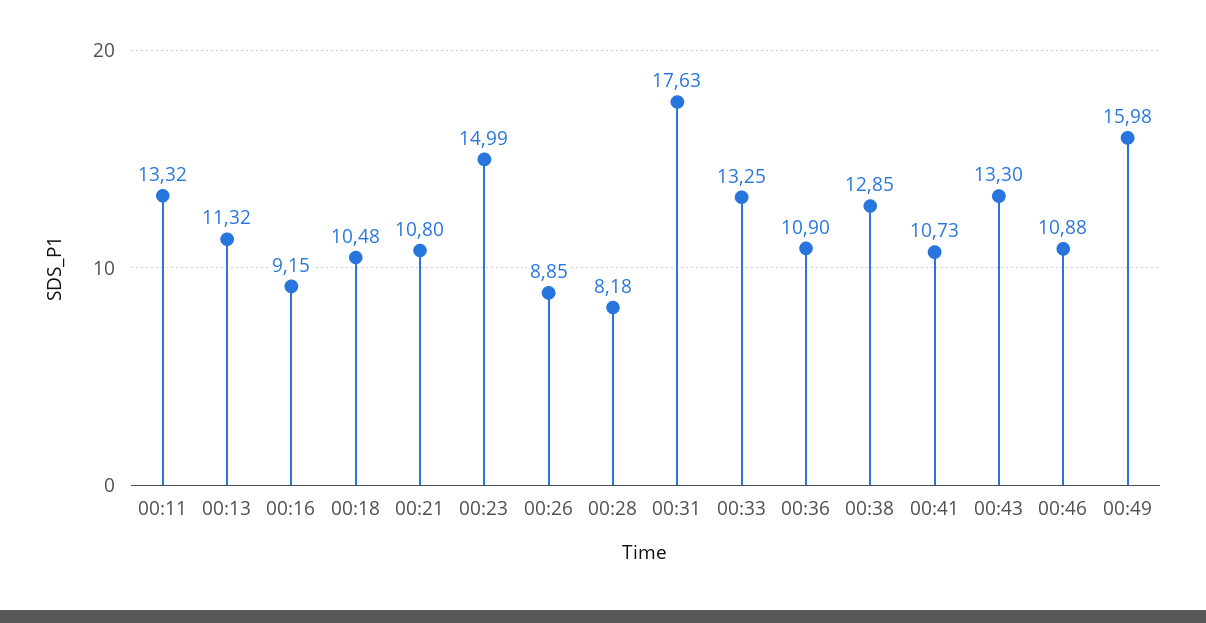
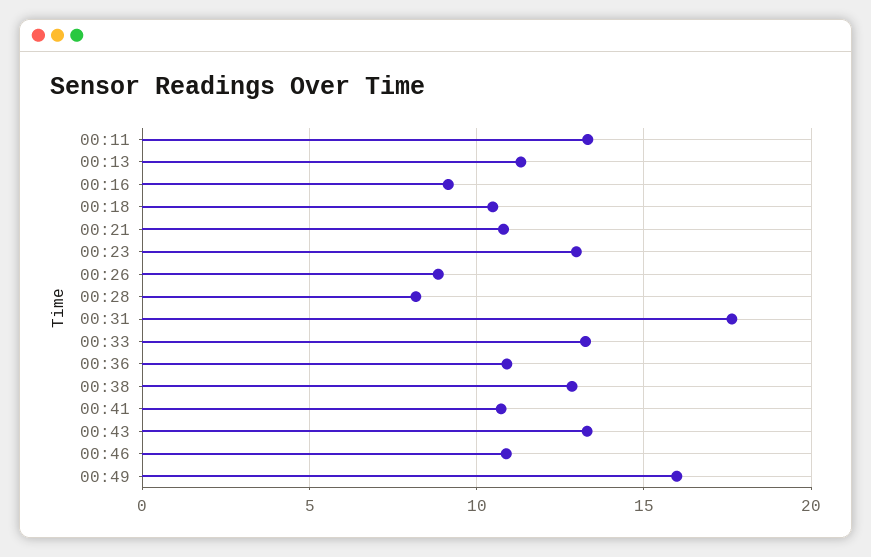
00:23: 14.99 -> 13

